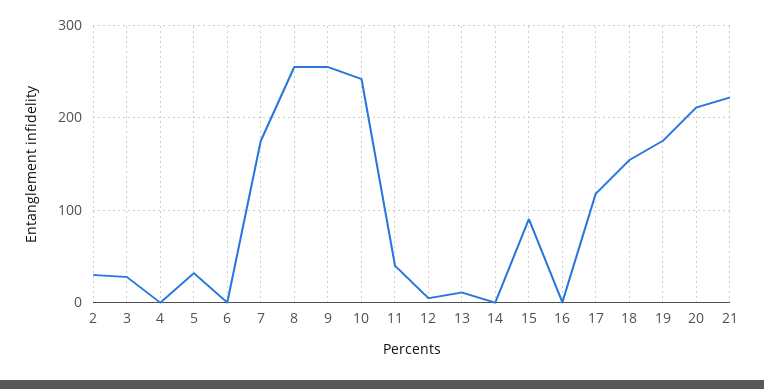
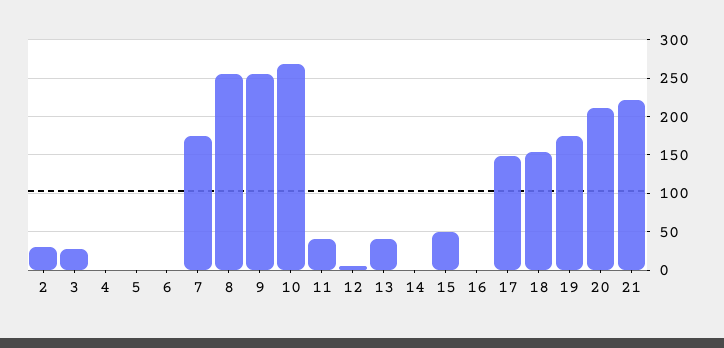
5: 30 -> 0
10: 240 -> 270
13: 10 -> 40
15: 90 -> 50
17: 120 -> 150

